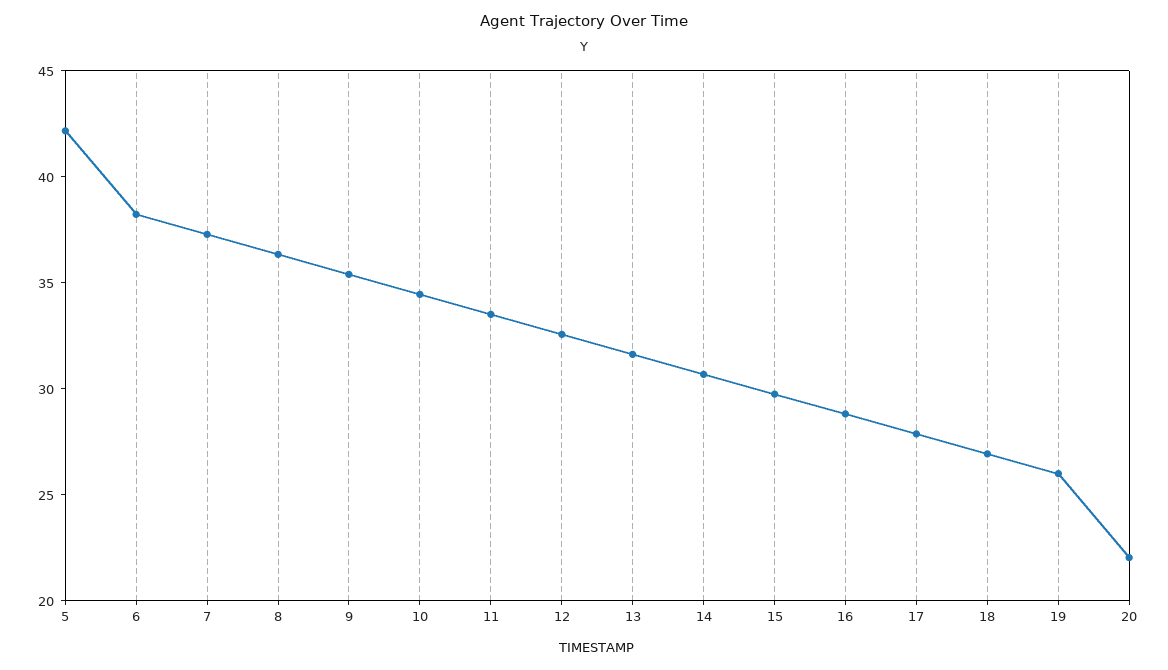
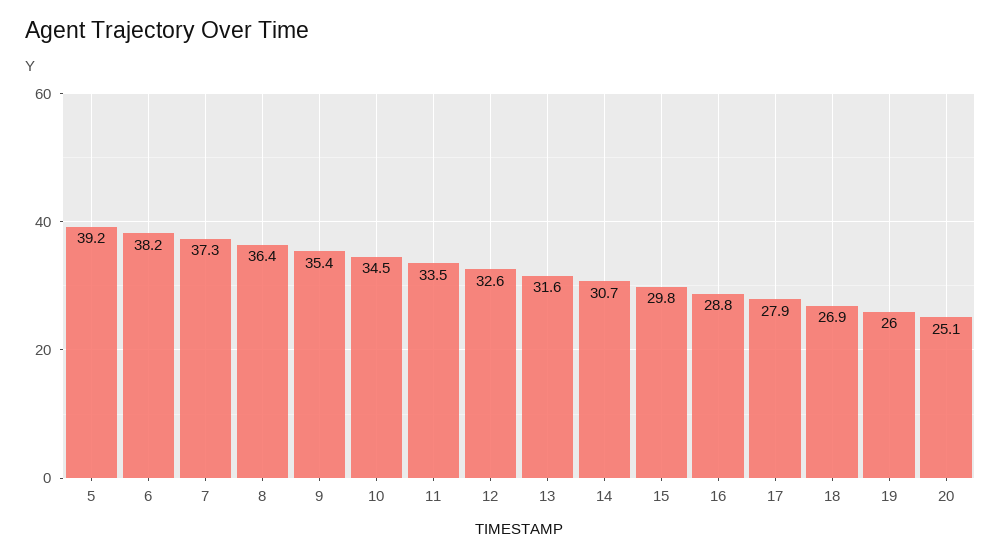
5: 42 -> 39.2
20: 22 -> 25.1

